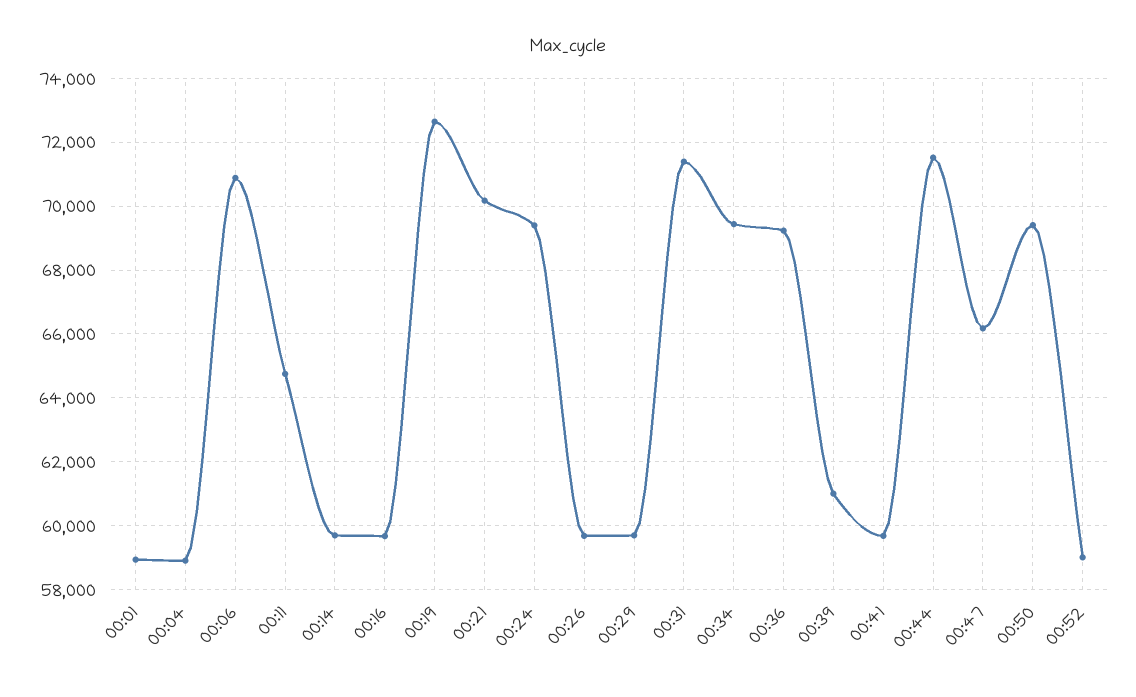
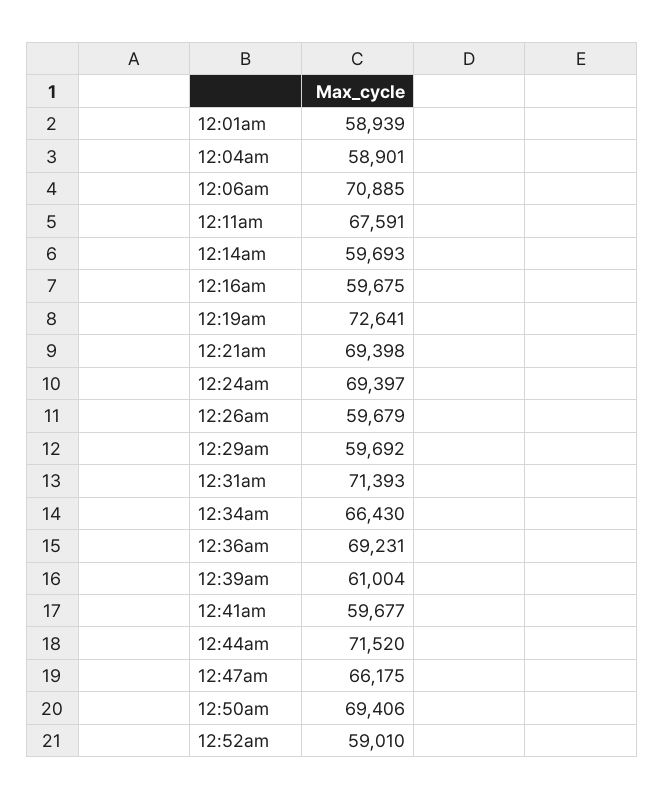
00:11: 64800 -> 67591
00:21: 70200 -> 69398
00:34: 69400 -> 66430

